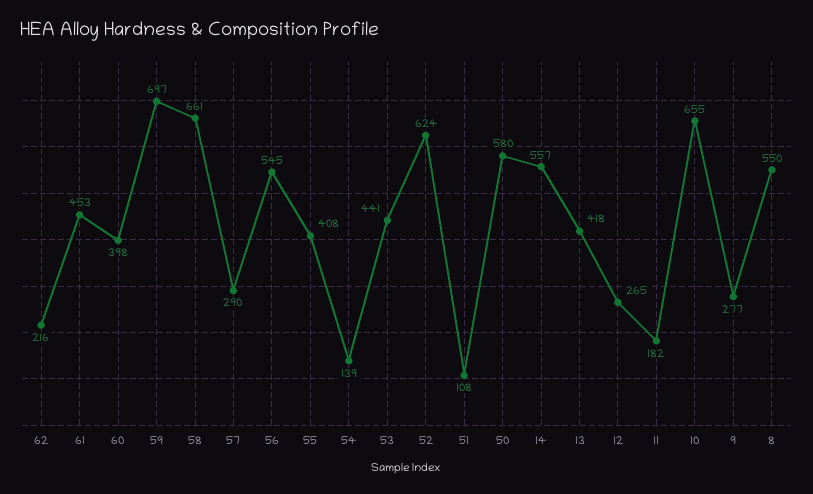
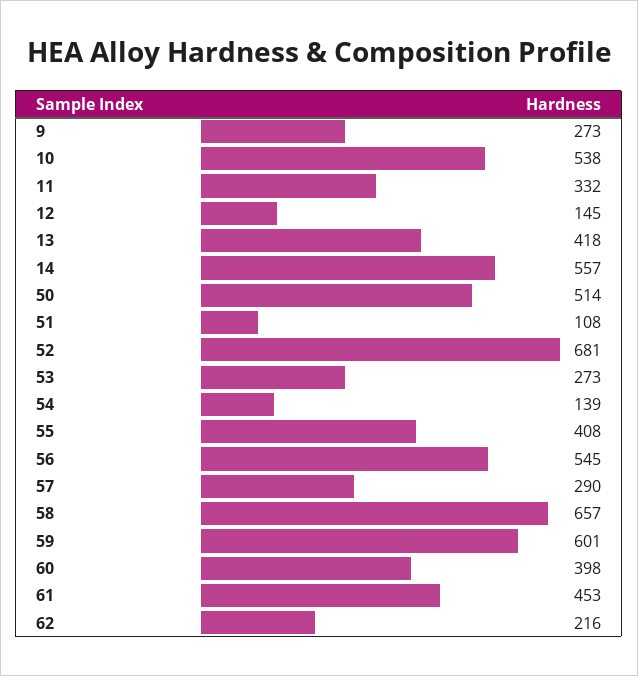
59: 697 -> 601
58: 661 -> 657
53: 441 -> 273
52: 624 -> 681
50: 580 -> 514
12: 265 -> 145
11: 182 -> 332
10: 655 -> 538
9: 277 -> 273
8: 550 -> none

